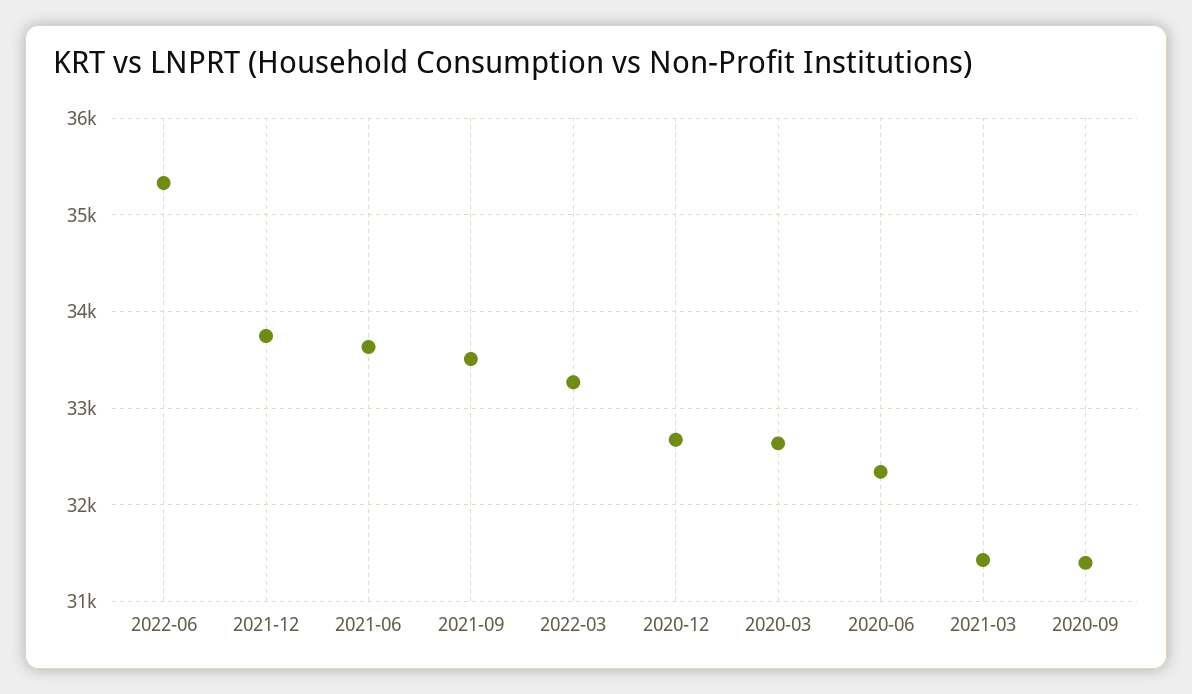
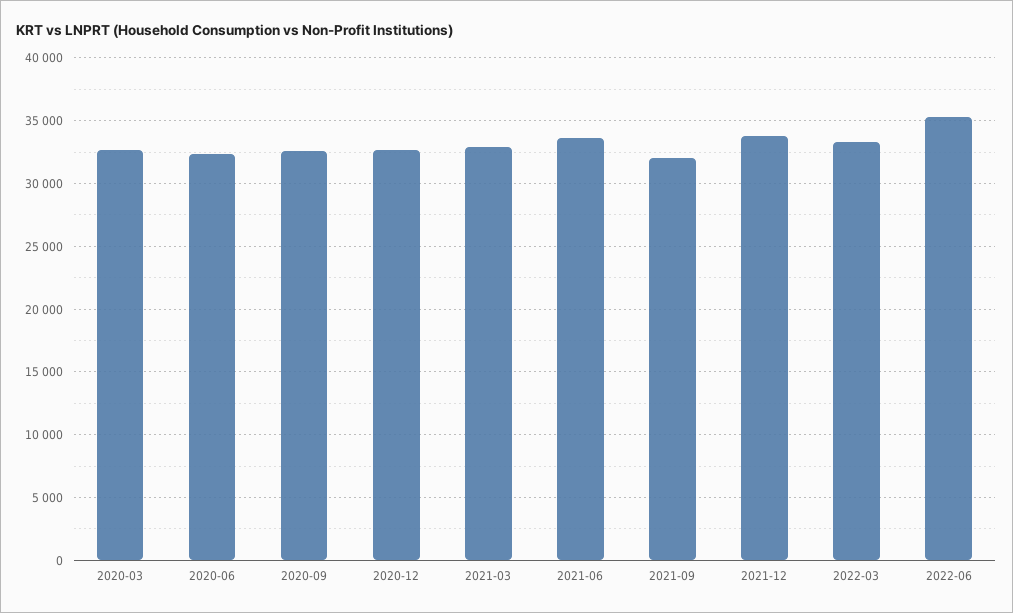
2021-09: 33500 -> 32000
2021-03: 31400 -> 33000
2020-09: 31400 -> 32500

